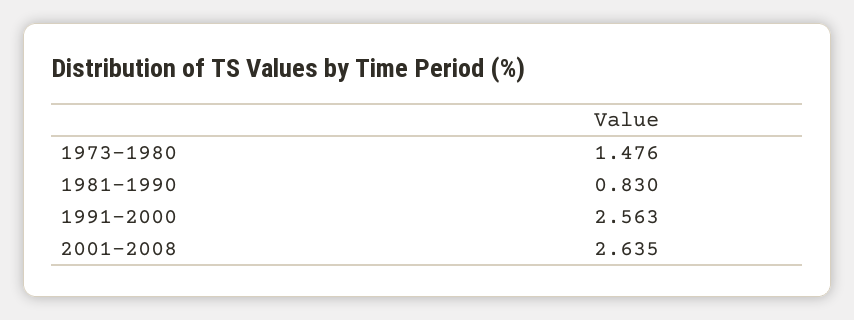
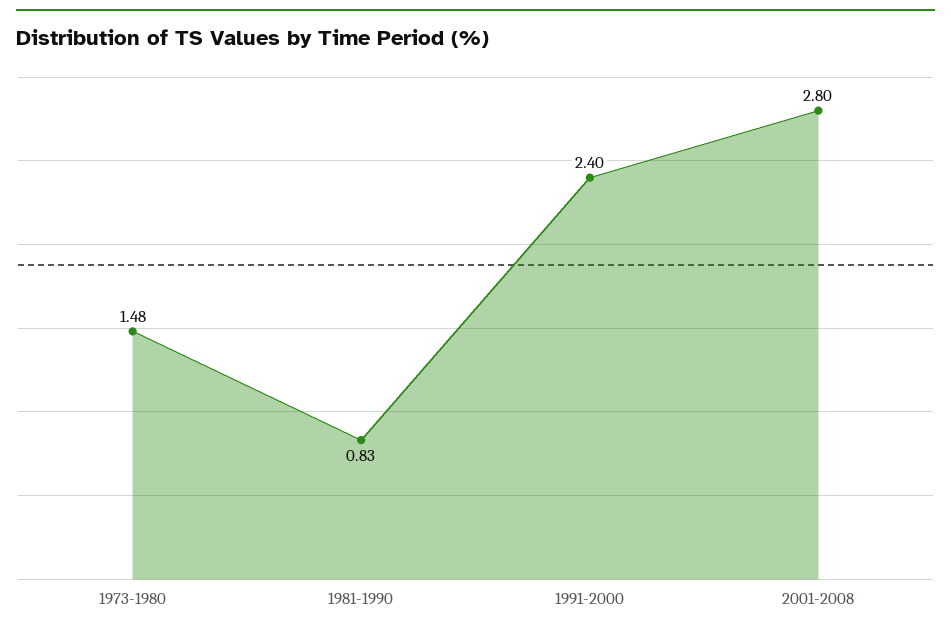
1991-2000: 2.563 -> 2.4
2001-2008: 2.635 -> 2.8

